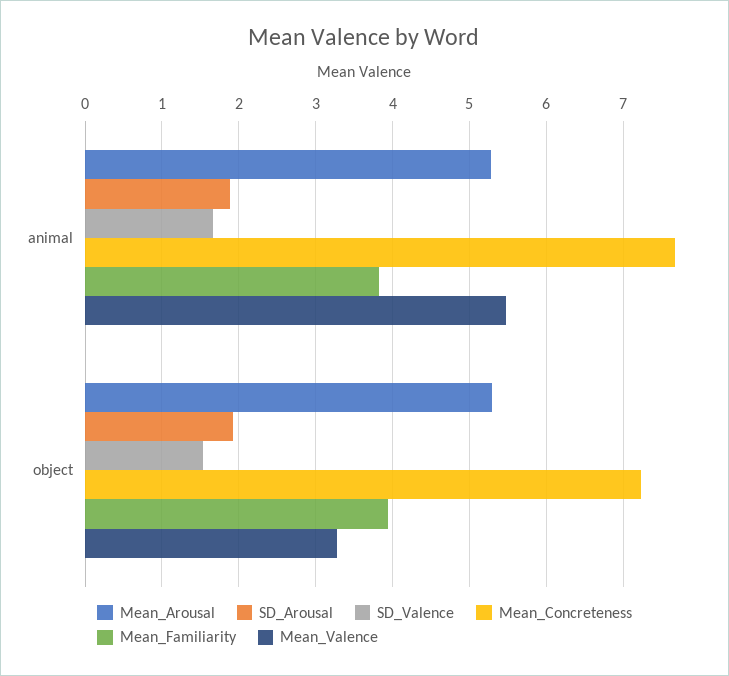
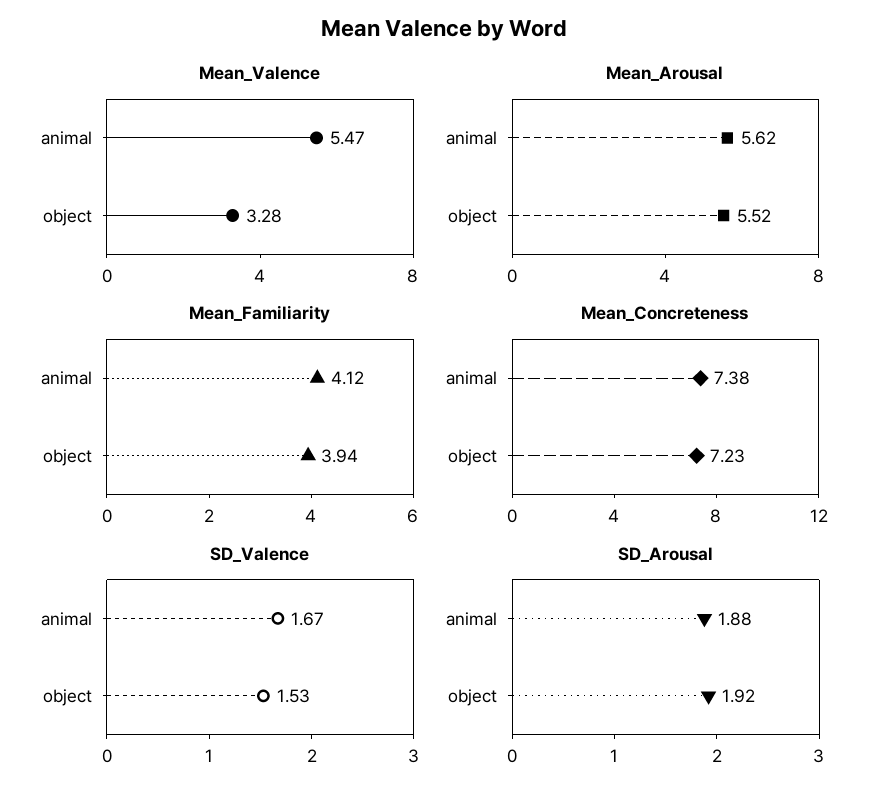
Mean_Arousal, animal: 5.3 -> 5.62
Mean_Concreteness, animal: 7.7 -> 7.38
Mean_Familiarity, animal: 3.8 -> 4.12
Mean_Arousal, object: 5.3 -> 5.52

